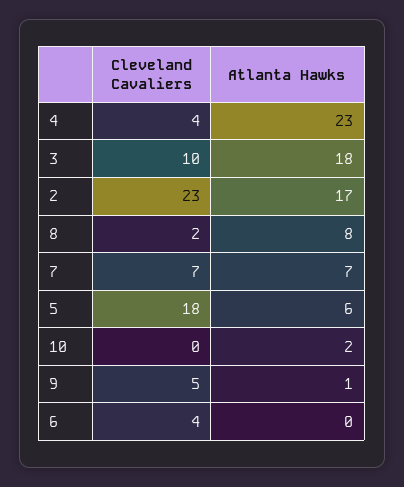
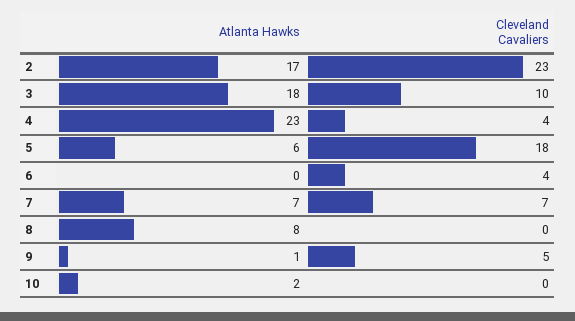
Cleveland Cavaliers, 8: 2 -> 0

